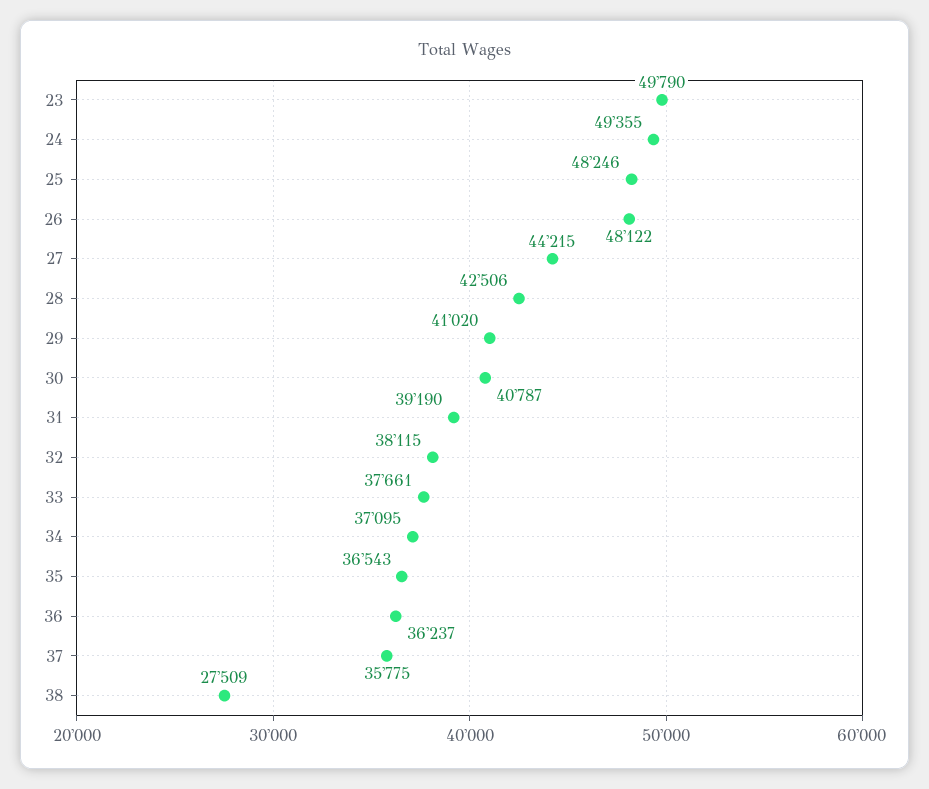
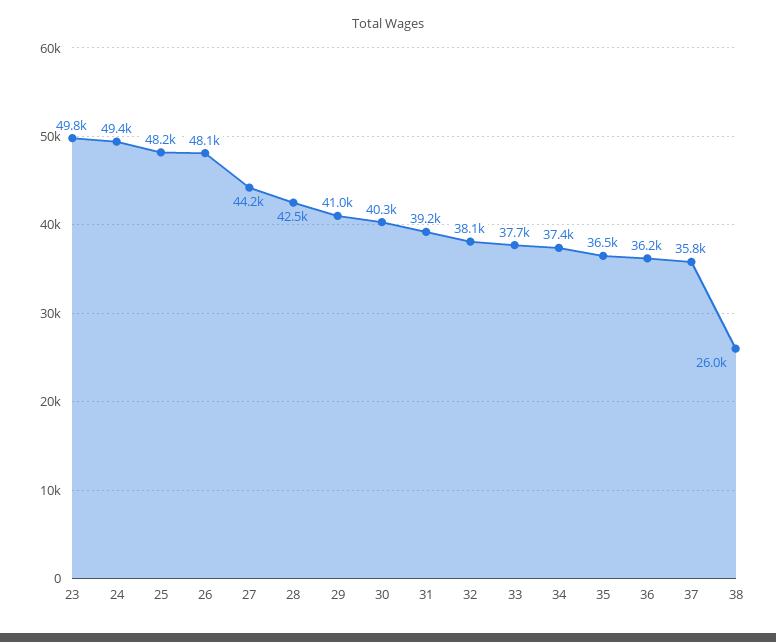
30: 40787 -> 40300
34: 37095 -> 37400
38: 27509 -> 26000

